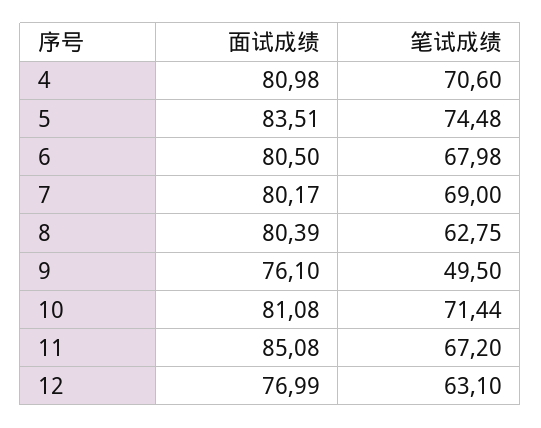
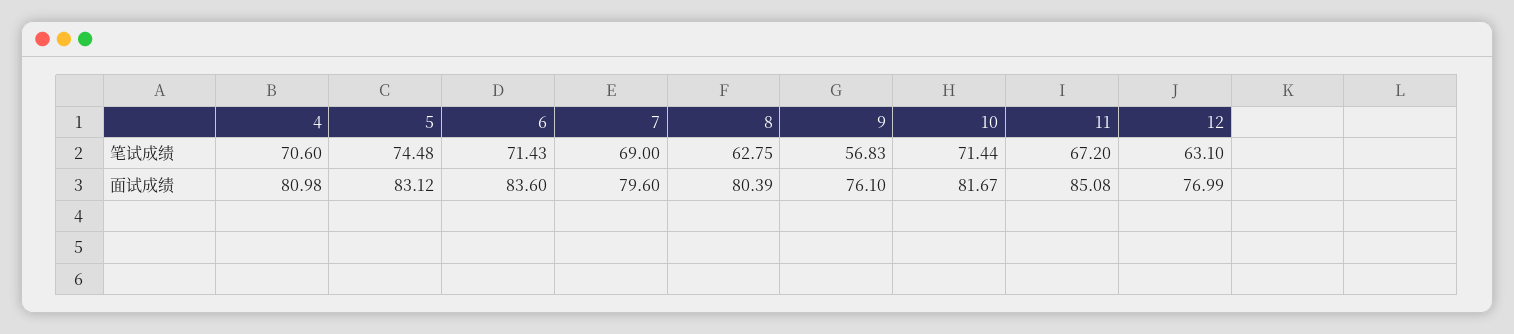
面试成绩, 5: 83.51 -> 83.12
面试成绩, 6: 80.5 -> 83.6
笔试成绩, 6: 67.98 -> 71.43
面试成绩, 7: 80.17 -> 79.6
笔试成绩, 9: 49.5 -> 56.83
面试成绩, 10: 81.08 -> 81.67

